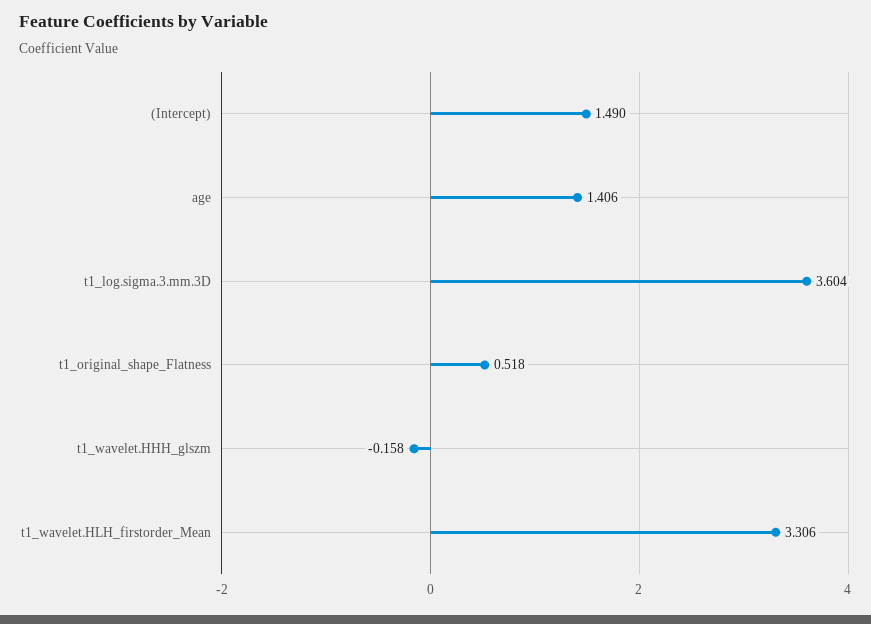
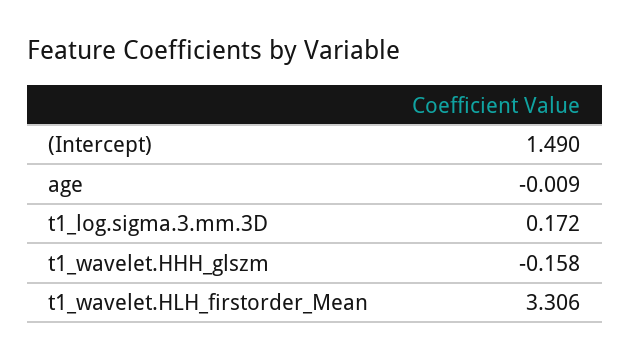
age: 1.406 -> -0.009
t1_log.sigma.3.mm.3D: 3.604 -> 0.172
t1_original_shape_Flatness: 0.518 -> none

